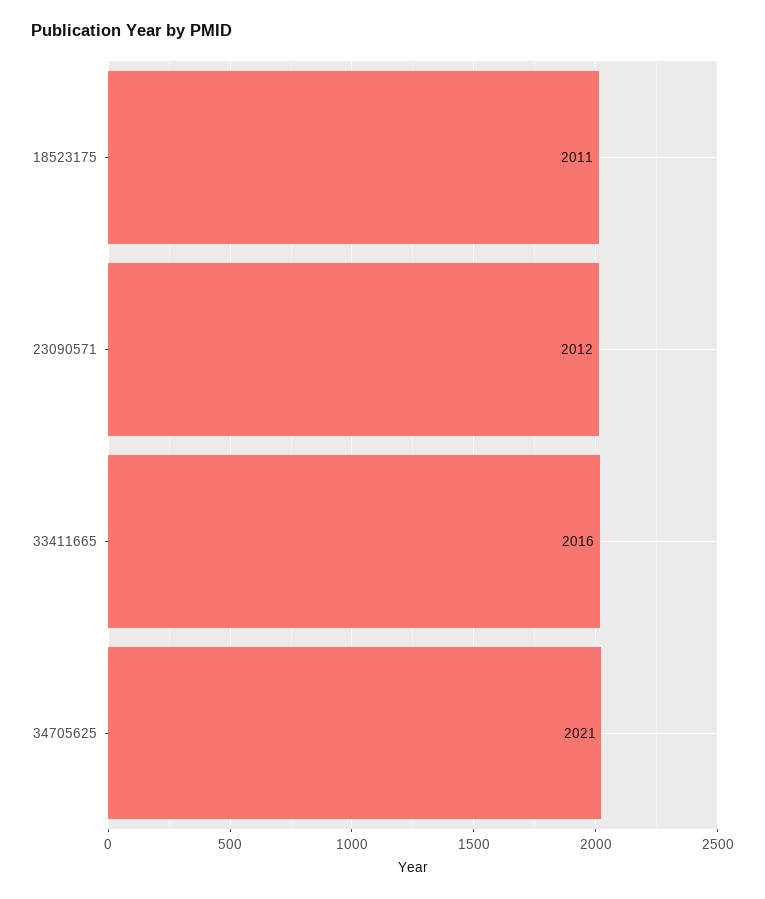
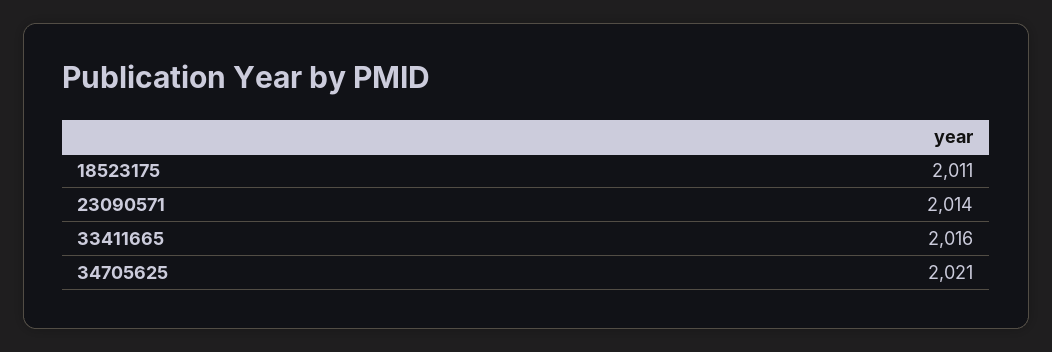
23090571: 2012 -> 2014

